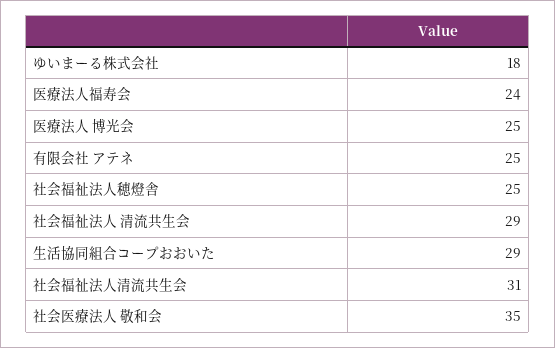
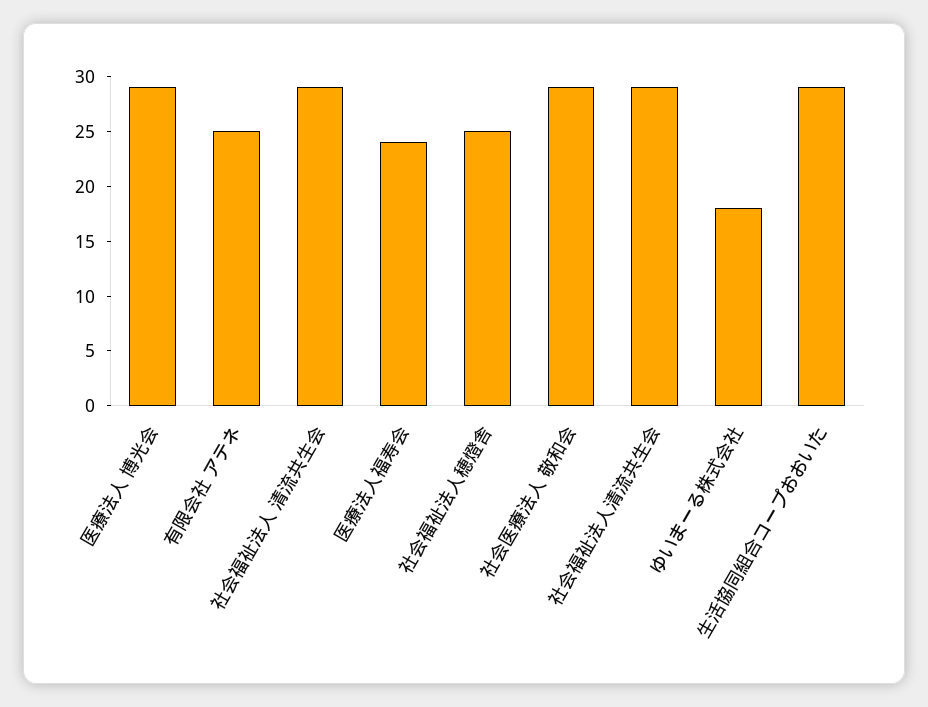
医療法人 博光会: 25 -> 29
社会福祉法人清流共生会: 31 -> 29
社会医療法人 敬和会: 35 -> 29

